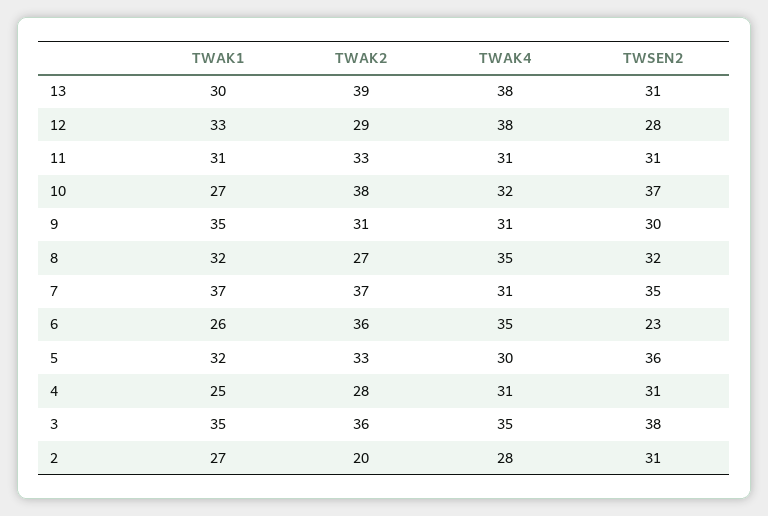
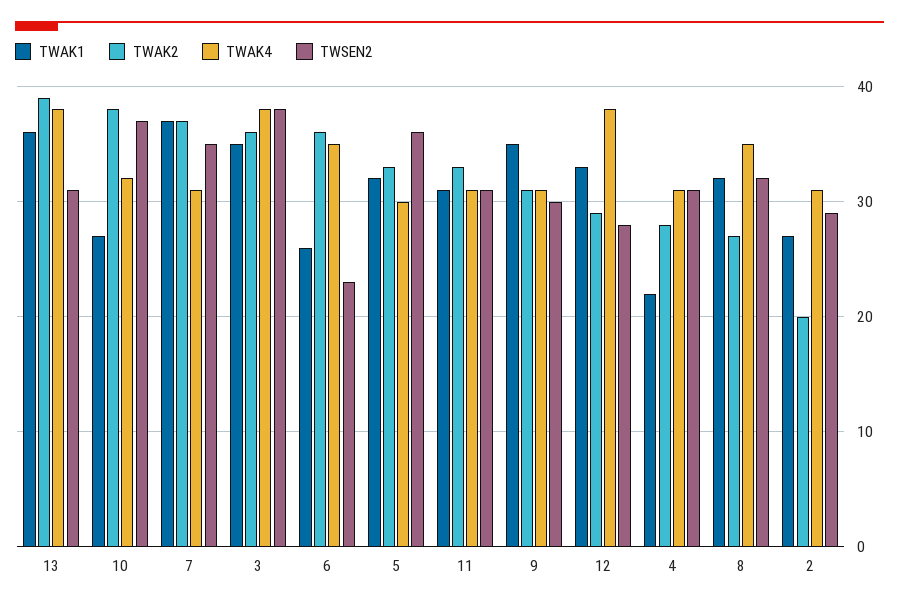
TWAK1, 13: 30 -> 36
TWAK1, 4: 25 -> 22
TWAK4, 3: 35 -> 38
TWAK4, 2: 28 -> 31
TWSEN2, 2: 31 -> 29

